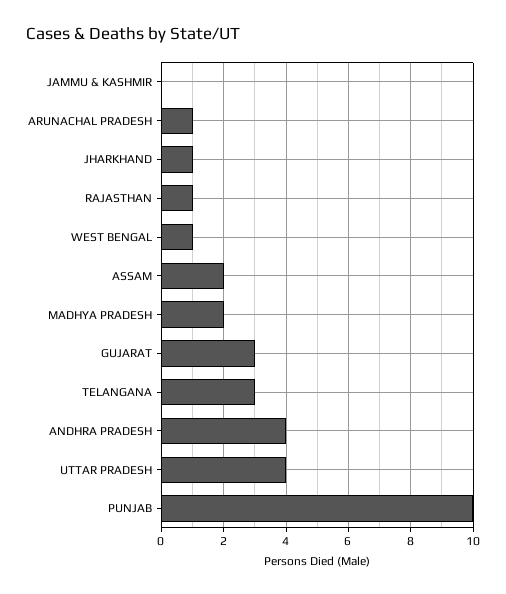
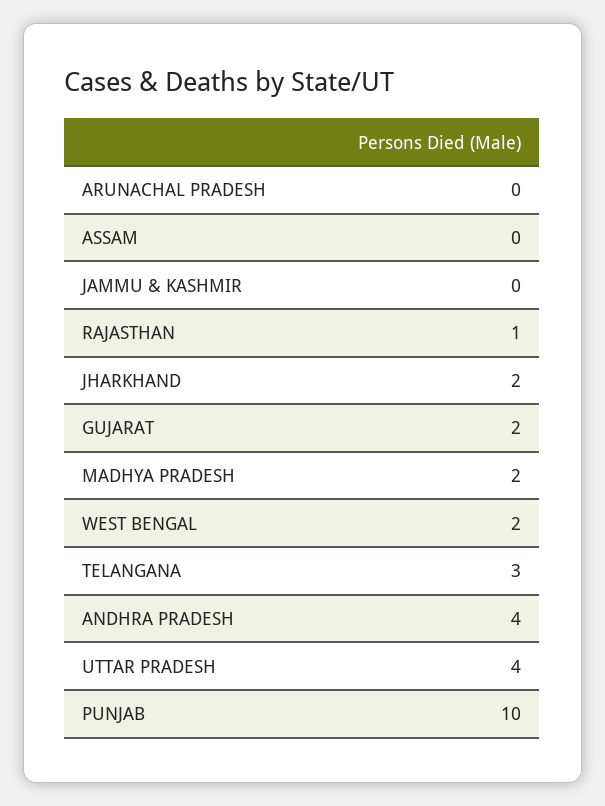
ARUNACHAL PRADESH: 1 -> 0
JHARKHAND: 1 -> 2
WEST BENGAL: 1 -> 2
ASSAM: 2 -> 0
GUJARAT: 3 -> 2

